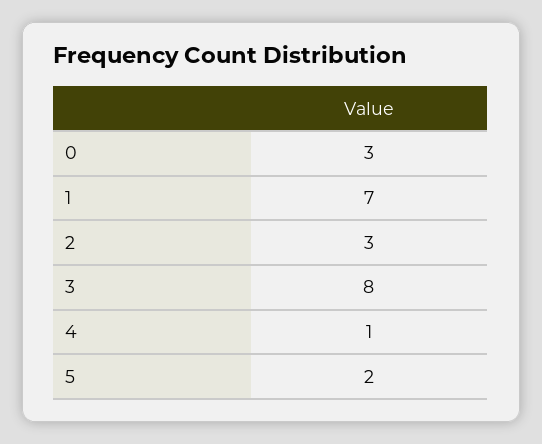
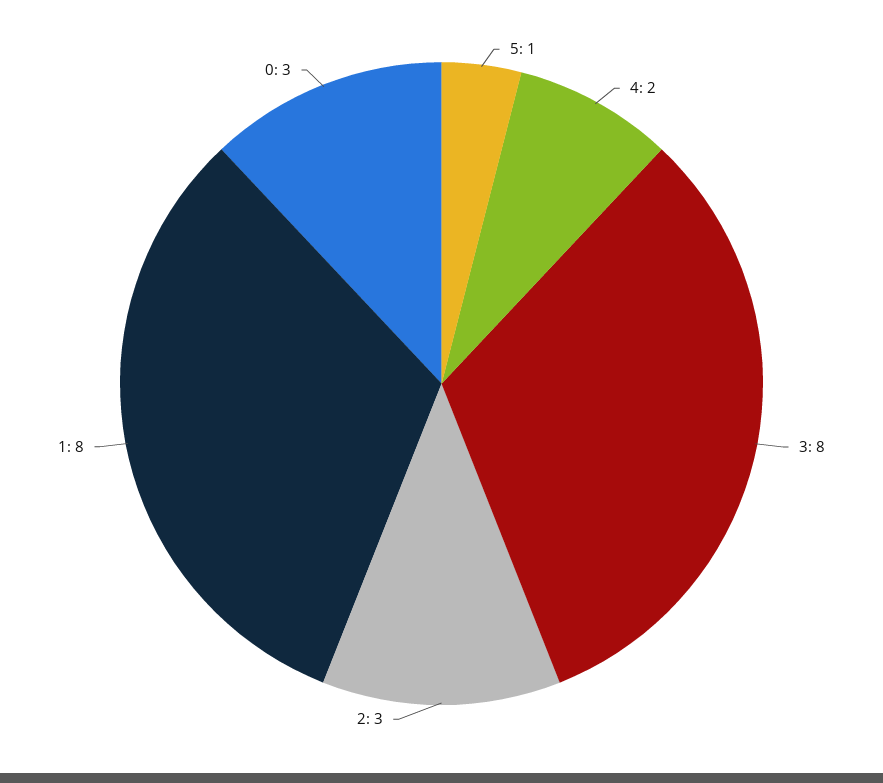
1: 7 -> 8
4: 1 -> 2
5: 2 -> 1

